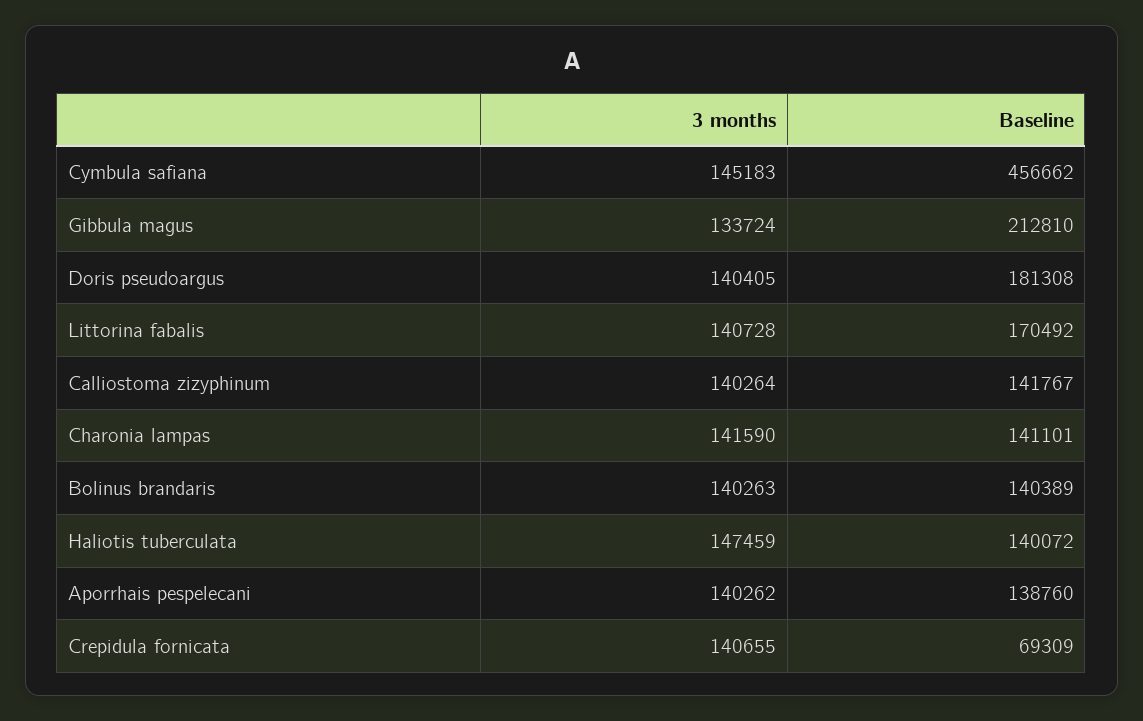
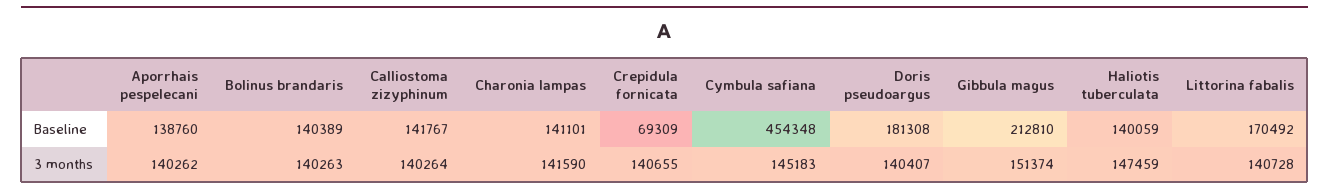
Baseline, Cymbula safiana: 456662 -> 454348
3 months, Gibbula magus: 133724 -> 151374
3 months, Doris pseudoargus: 140405 -> 140407
Baseline, Haliotis tuberculata: 140072 -> 140059

